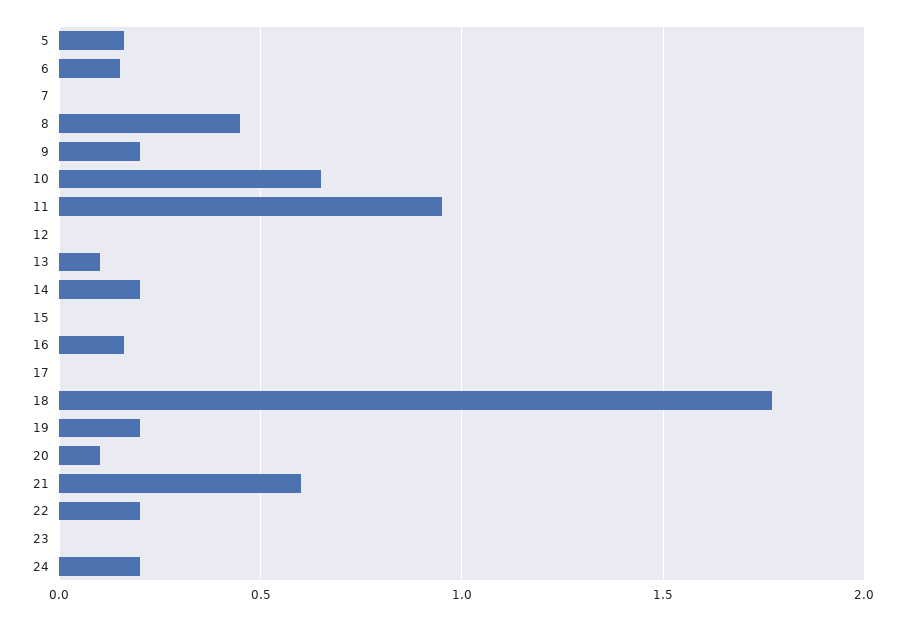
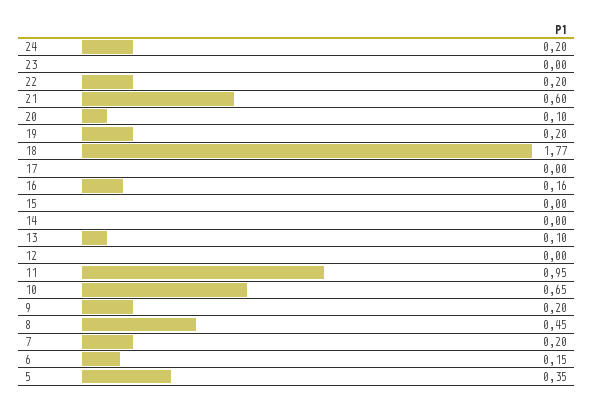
5: 0.15 -> 0.35
7: 0 -> 0.2
14: 0.2 -> 0

